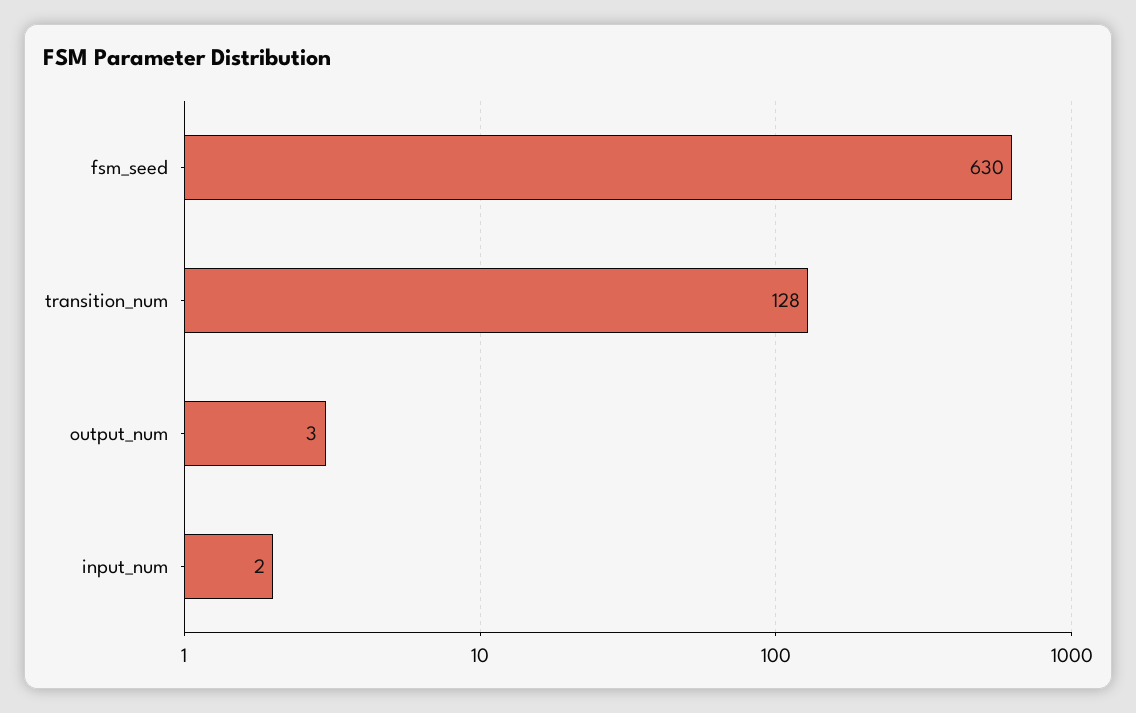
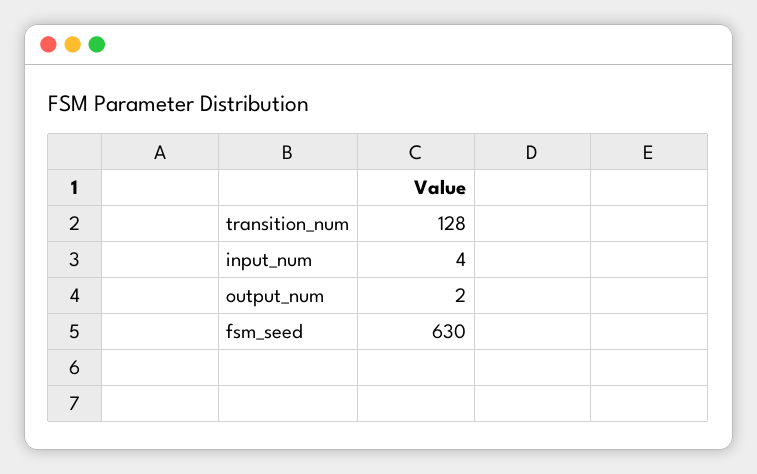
output_num: 3 -> 2
input_num: 2 -> 4

